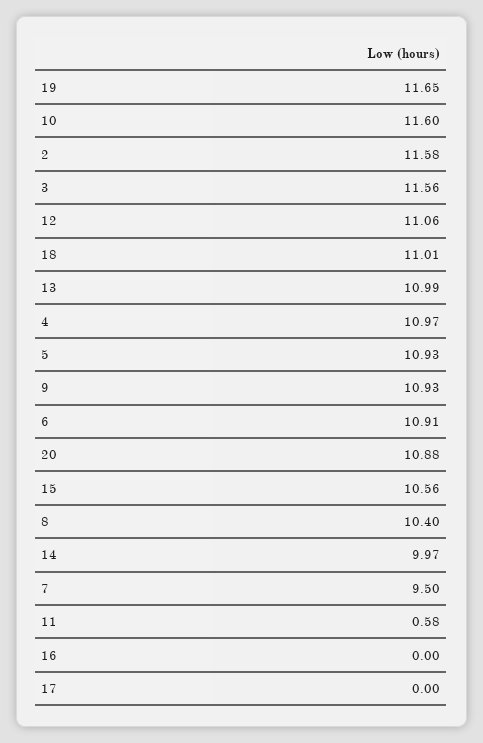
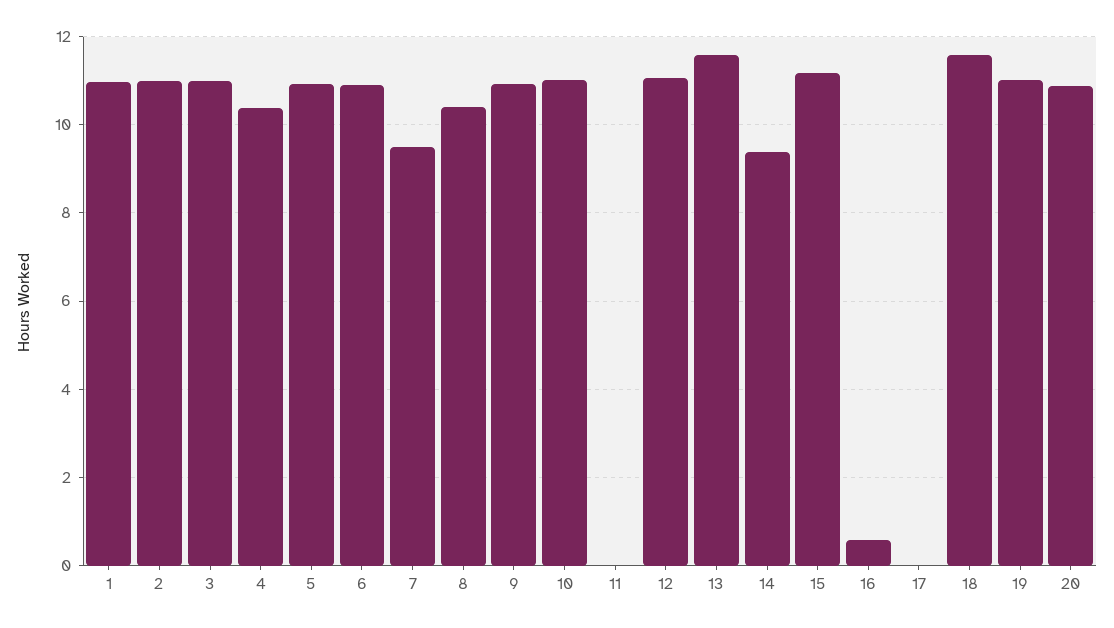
19: 11.65 -> 11
10: 11.6 -> 11
2: 11.58 -> 11
3: 11.56 -> 11
18: 11.01 -> 11.6
13: 10.99 -> 11.6
4: 10.97 -> 10.4
15: 10.56 -> 11.2
14: 9.97 -> 9.4
11: 0.58 -> 0
16: 0 -> 0.6
1: none -> 11

